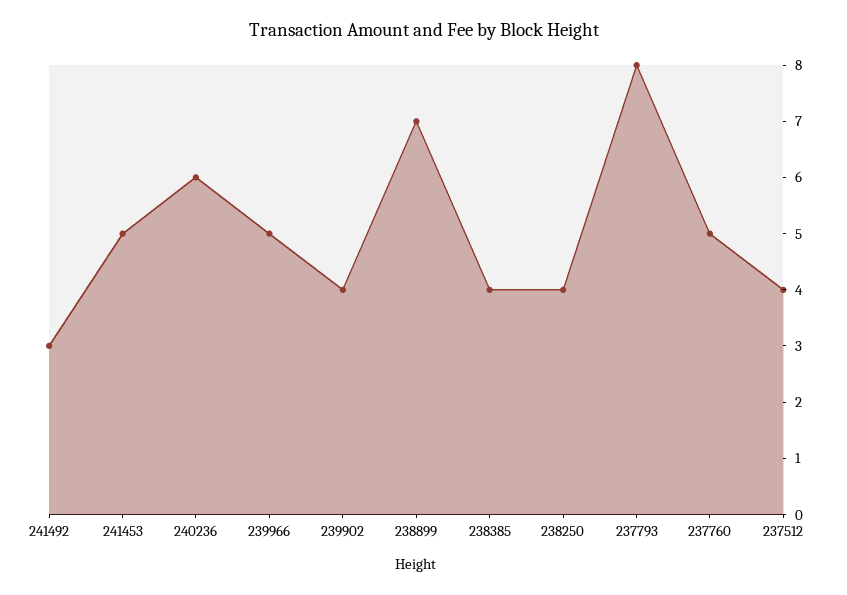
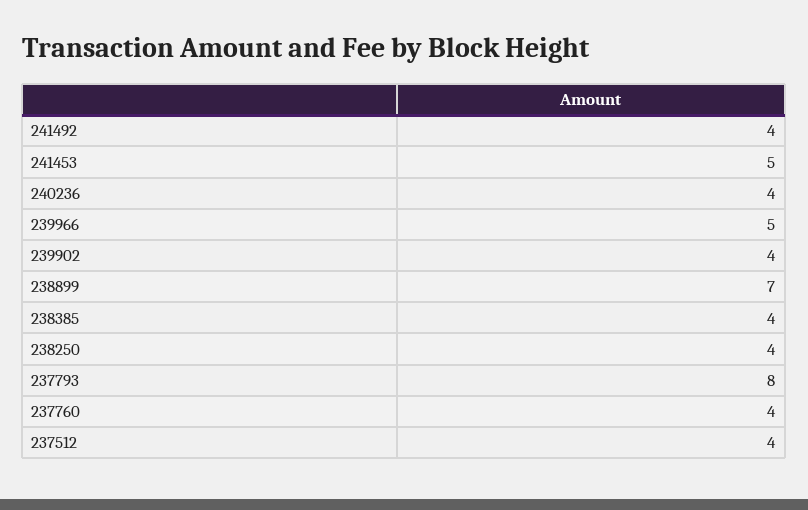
241492: 3 -> 4
240236: 6 -> 4
237760: 5 -> 4

